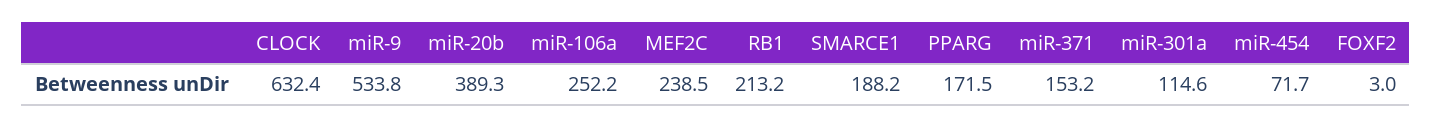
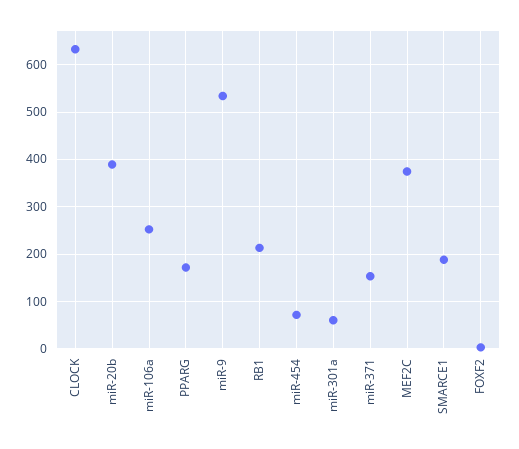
MEF2C: 238.5 -> 380
miR-301a: 114.6 -> 60

